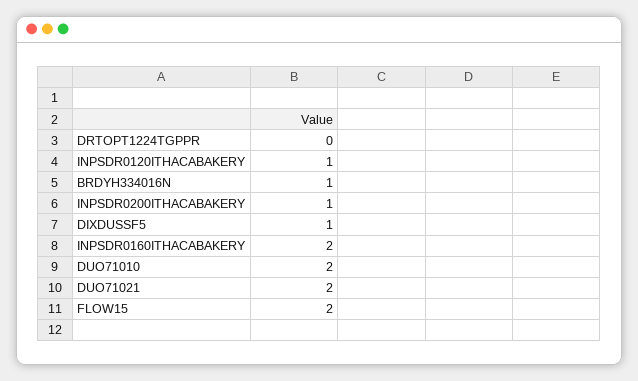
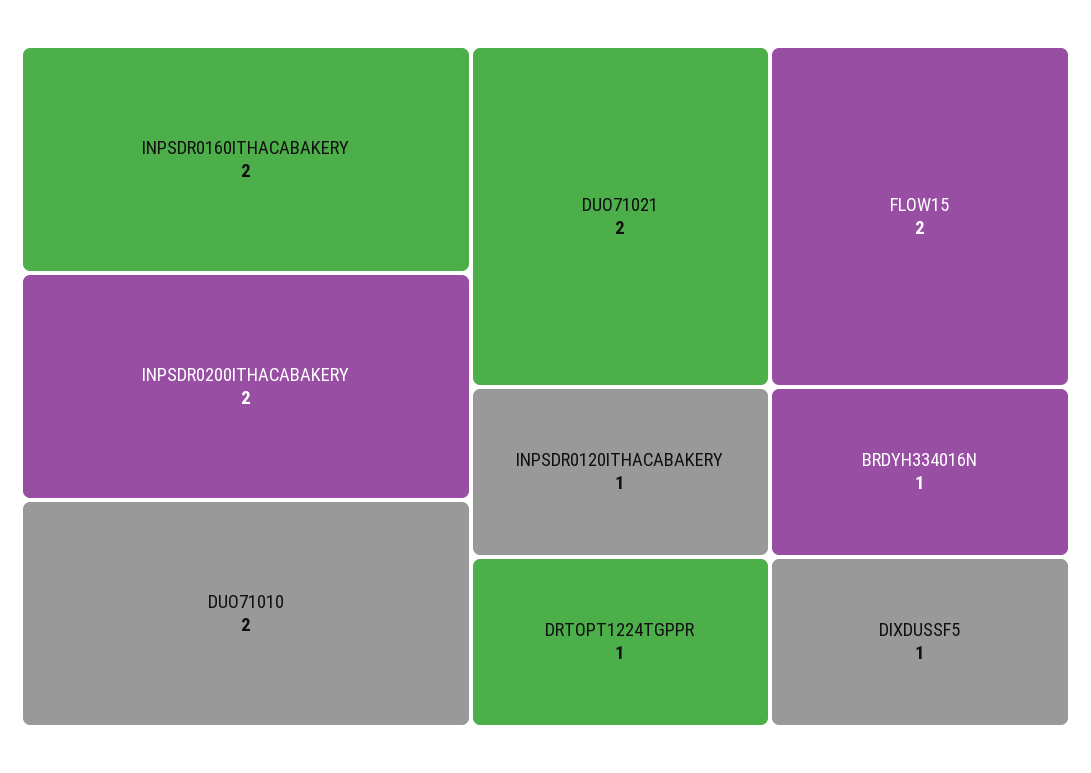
DRTOPT1224TGPPR: 0 -> 1
INPSDR0200ITHACABAKERY: 1 -> 2

